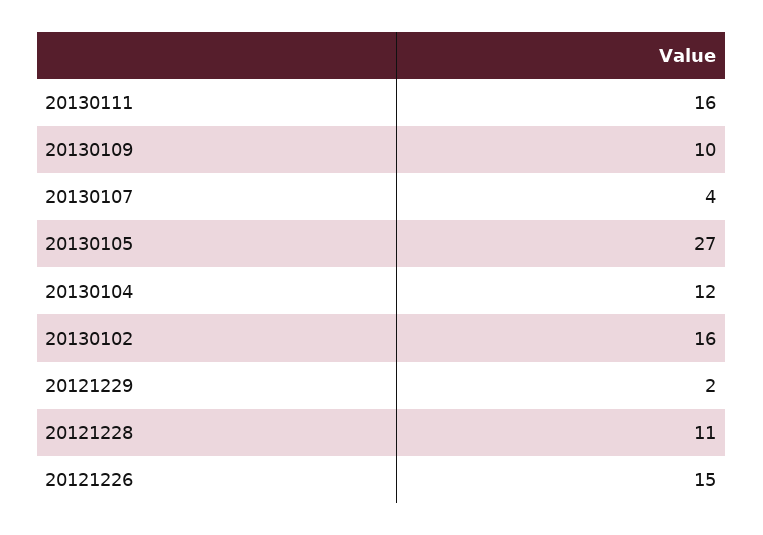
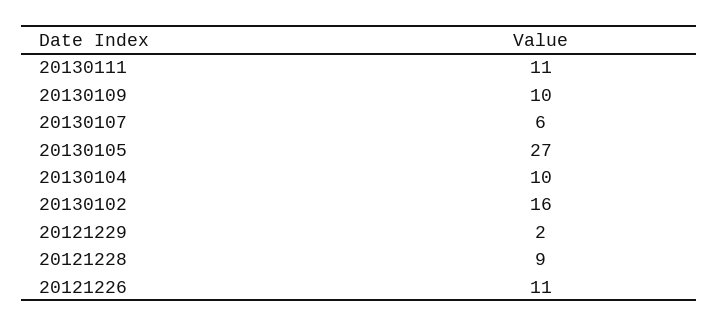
20130111: 16 -> 11
20130107: 4 -> 6
20130104: 12 -> 10
20121228: 11 -> 9
20121226: 15 -> 11

